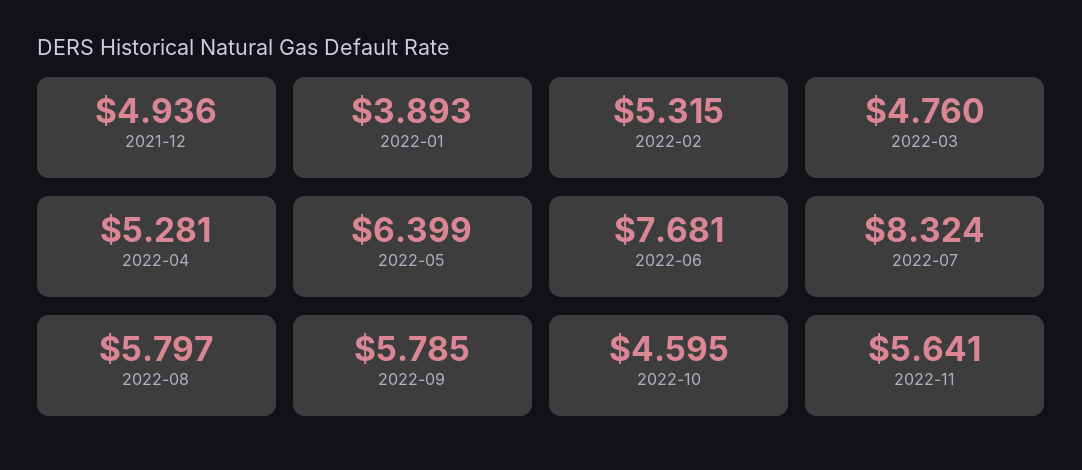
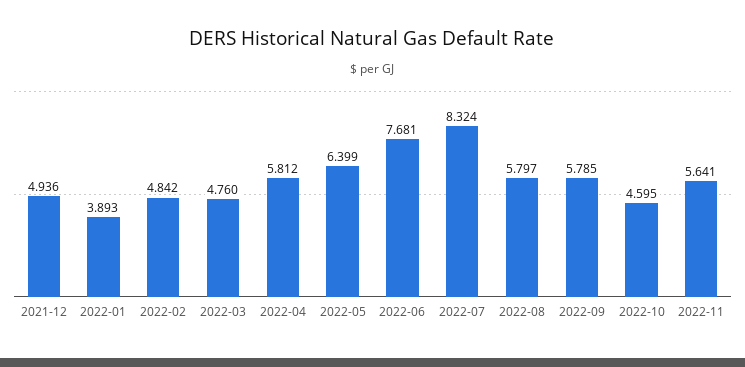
2022-02: 5.315 -> 4.842
2022-04: 5.281 -> 5.812

